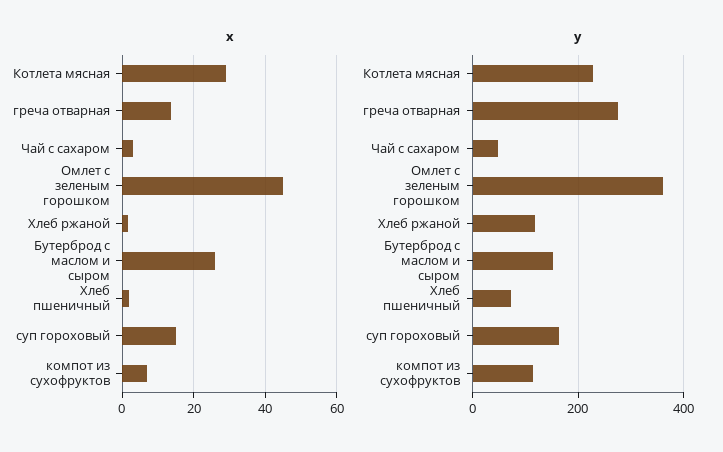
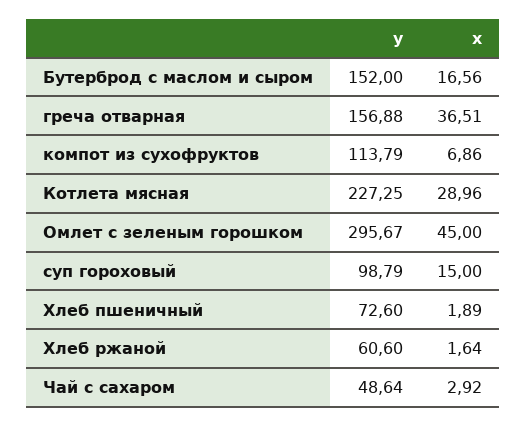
x, греча отварная: 14 -> 36.51
x, Бутерброд с маслом и сыром: 26 -> 16.56
y, греча отварная: 280 -> 156.88
y, Омлет с зеленым горошком: 360 -> 295.67
y, Хлеб ржаной: 120 -> 60.6
y, суп гороховый: 160 -> 98.79

